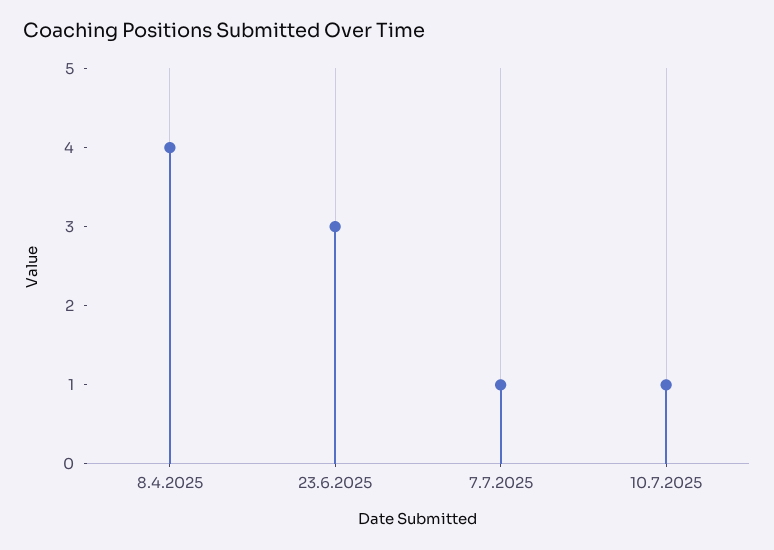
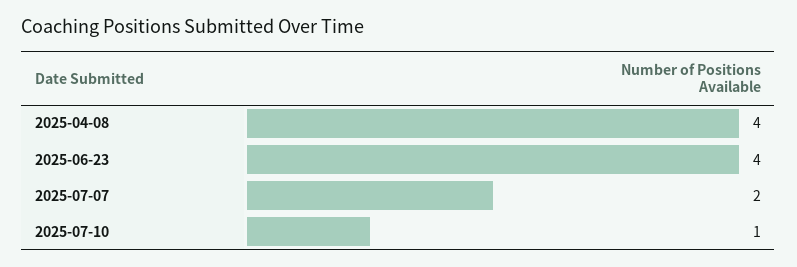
23.6.2025: 3 -> 4
7.7.2025: 1 -> 2

